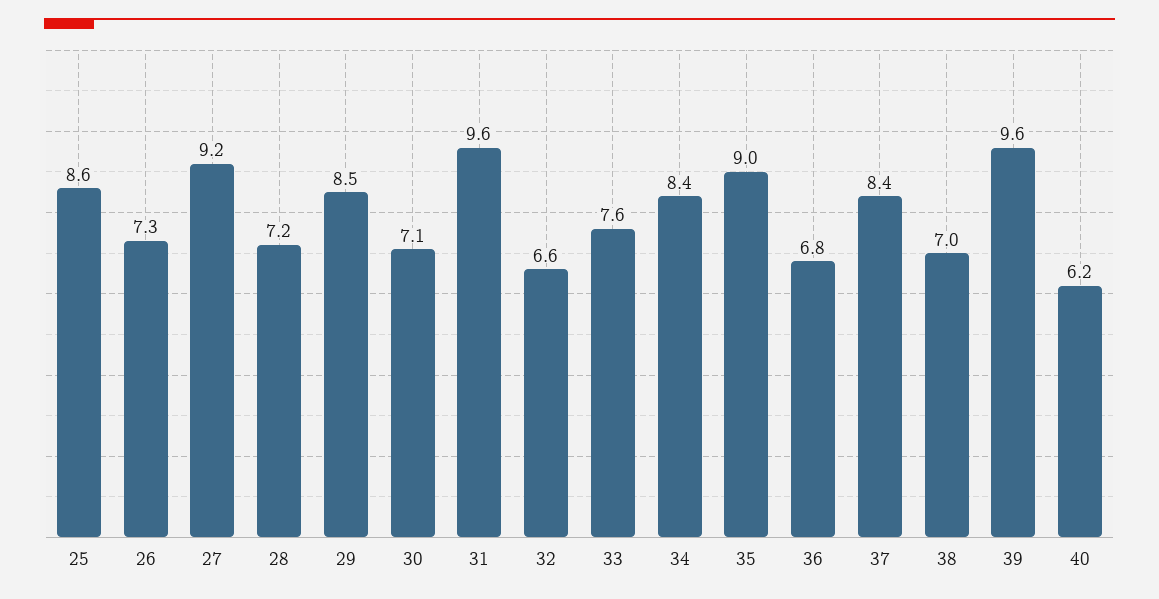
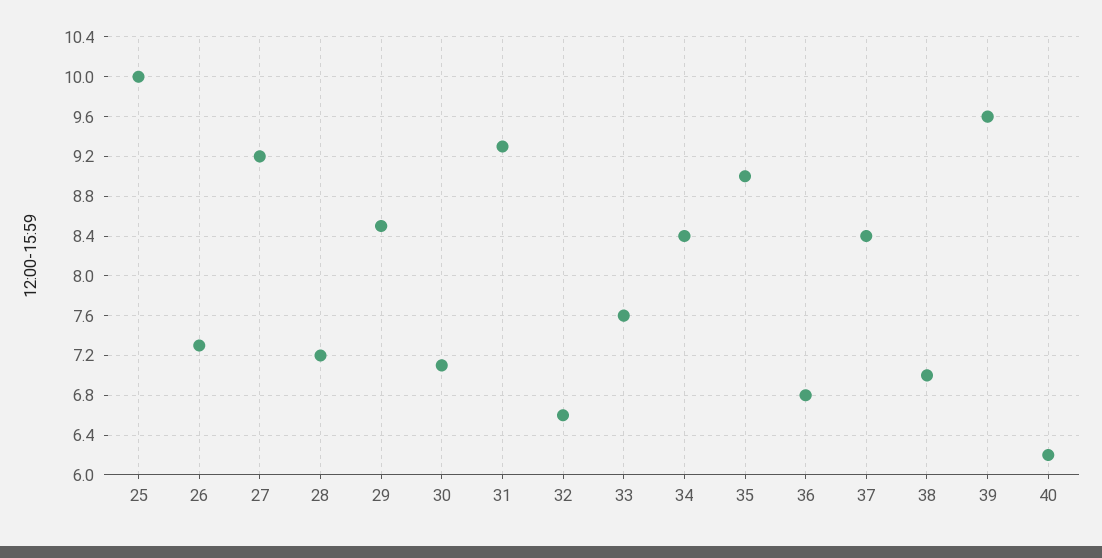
25: 8.6 -> 10
31: 9.6 -> 9.3

